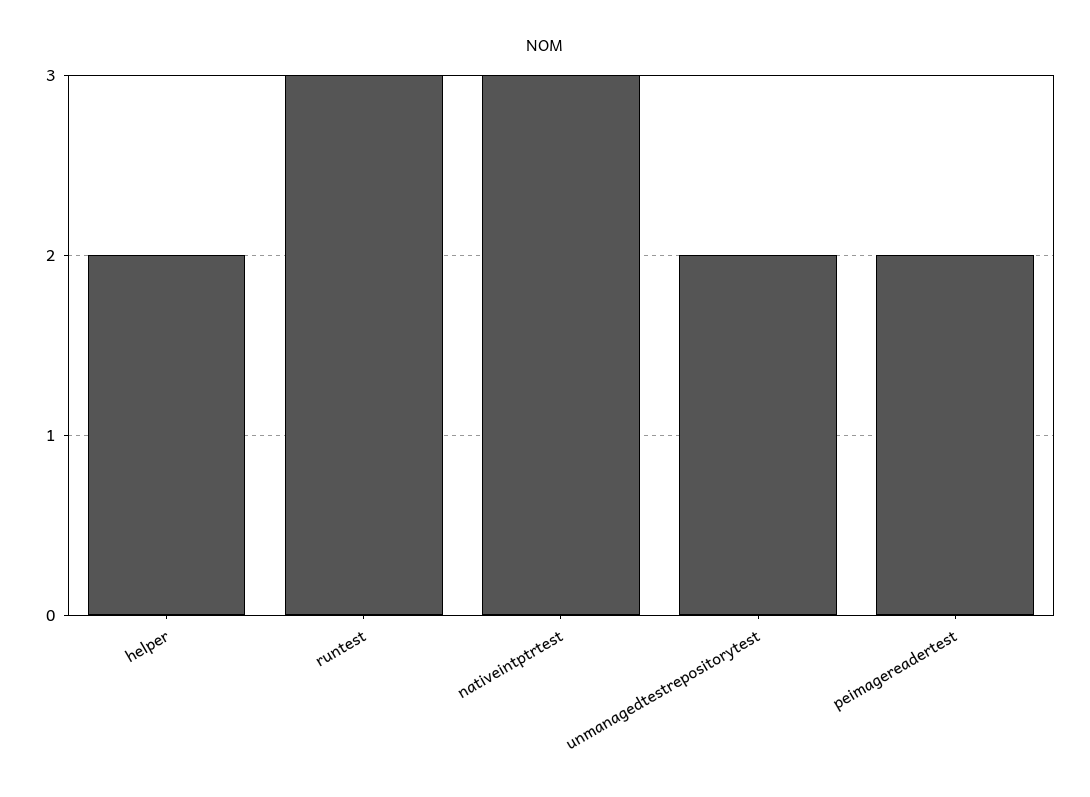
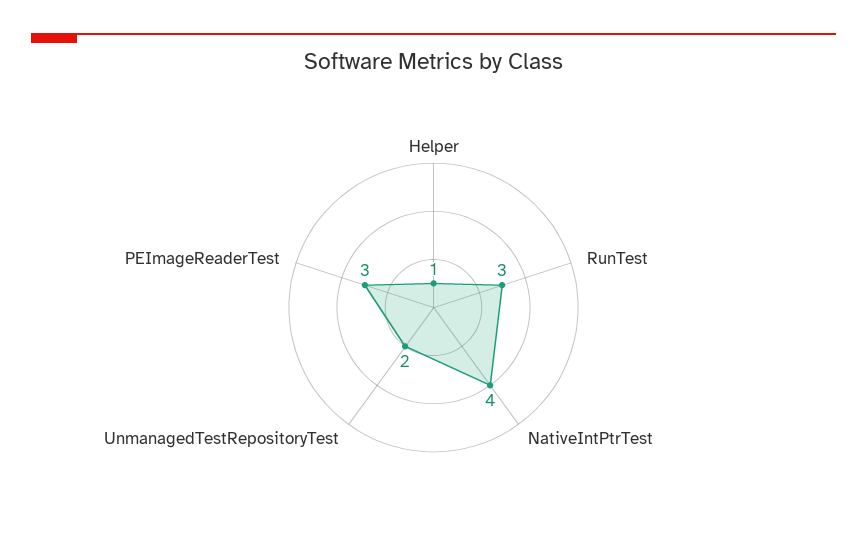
helper: 2 -> 1
nativeintptrtest: 3 -> 4
peimagereadertest: 2 -> 3

